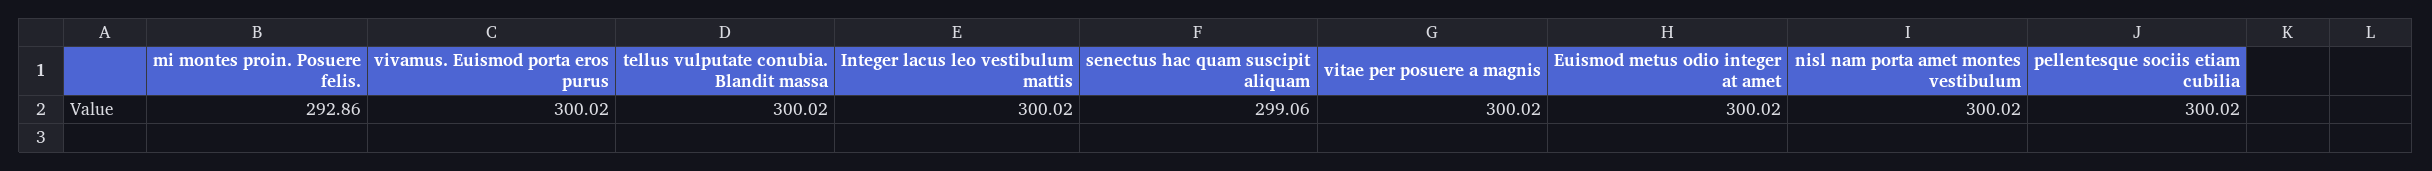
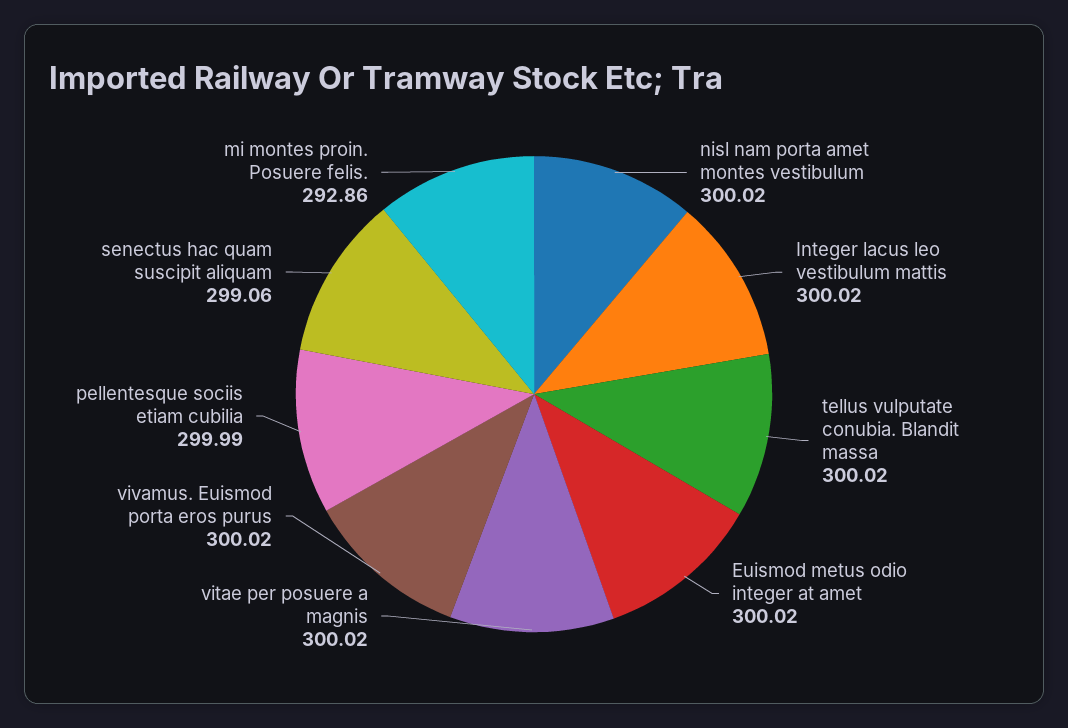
pellentesque sociis etiam cubilia: 300.02 -> 299.99

